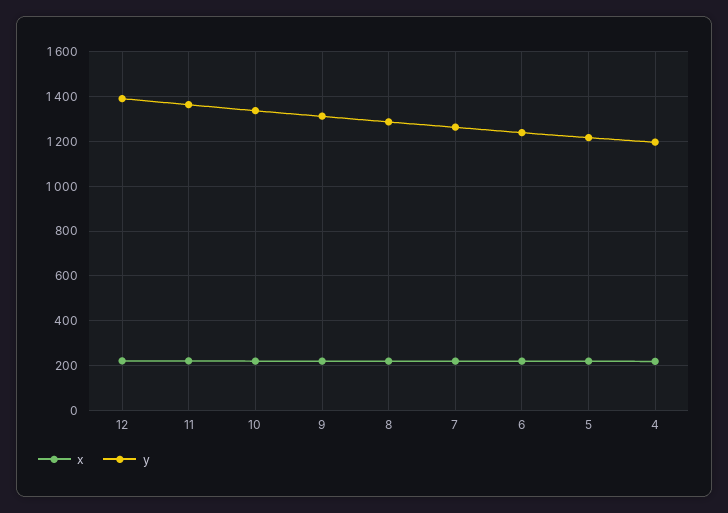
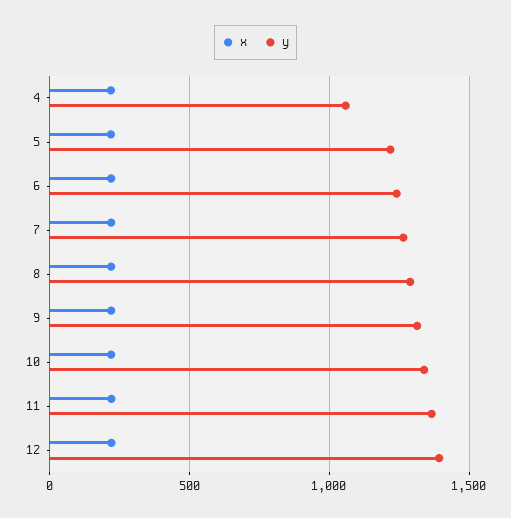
y, 4: 1200 -> 1050

